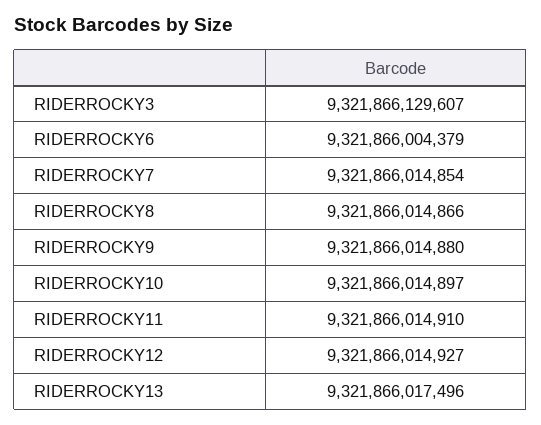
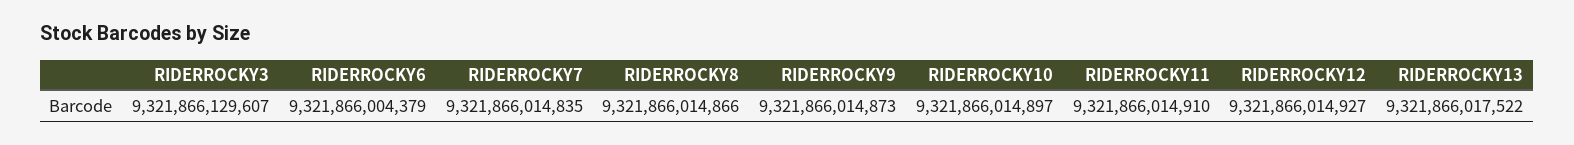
RIDERROCKY7: 9321866014854 -> 9321866014835
RIDERROCKY9: 9321866014880 -> 9321866014873
RIDERROCKY13: 9321866017496 -> 9321866017522

